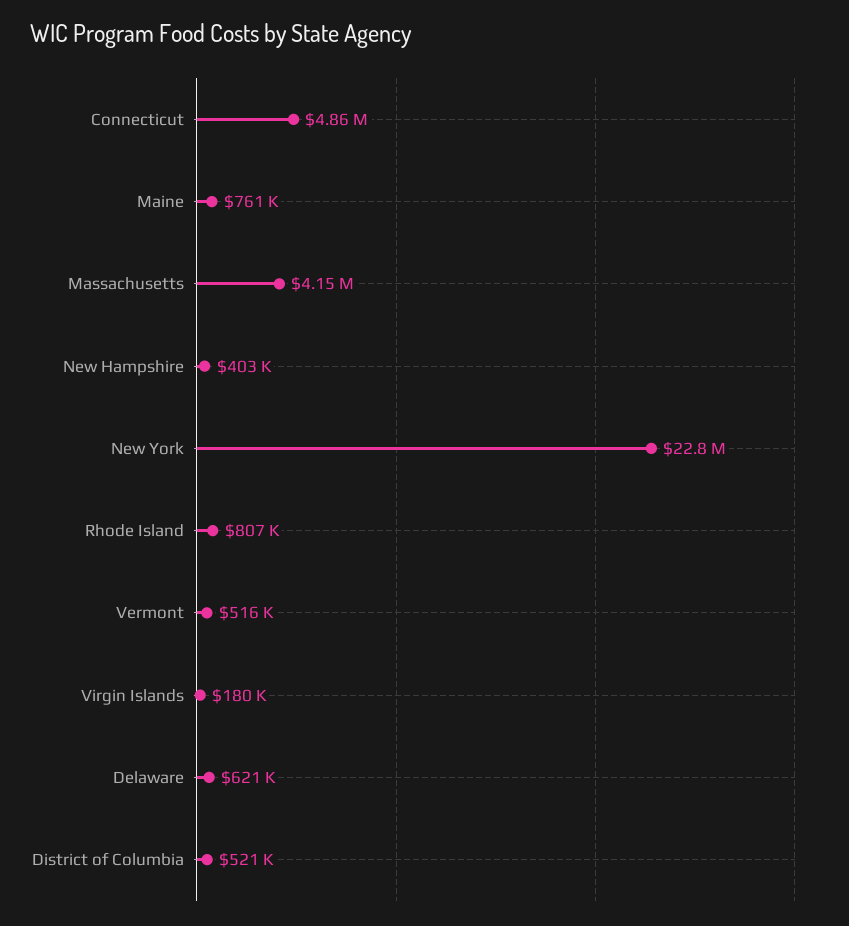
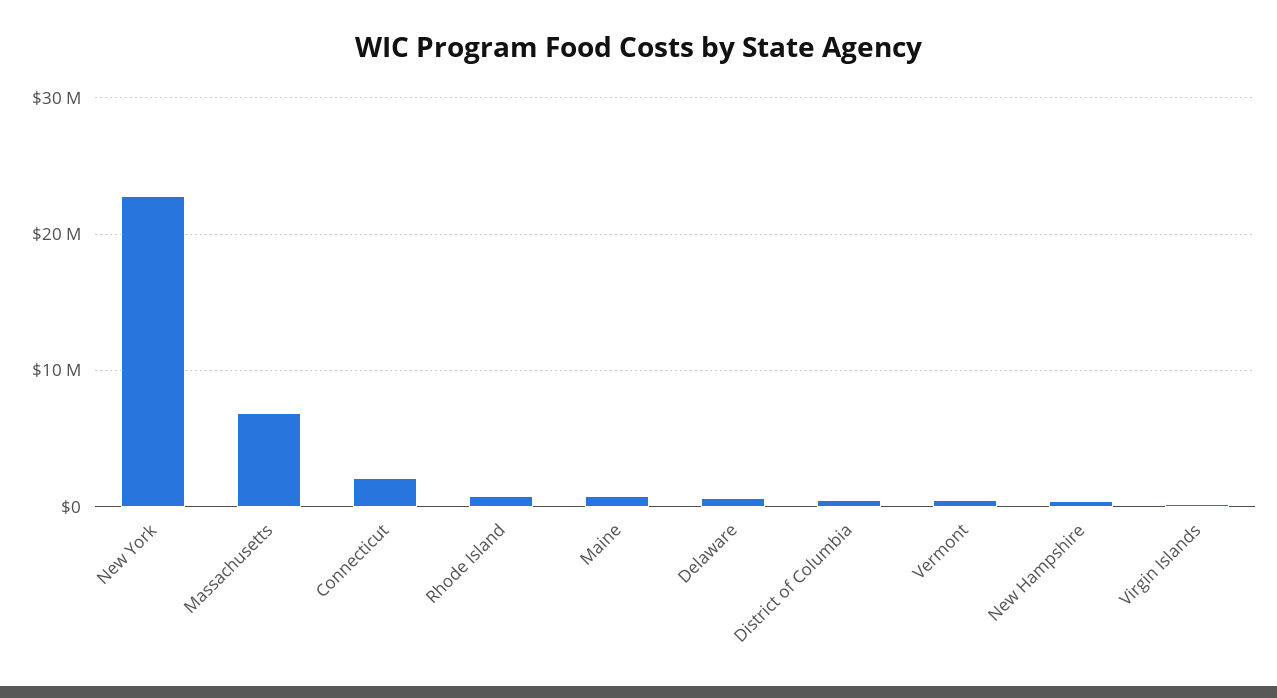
Connecticut: 4860000 -> 2000000
Massachusetts: 4150000 -> 7000000

